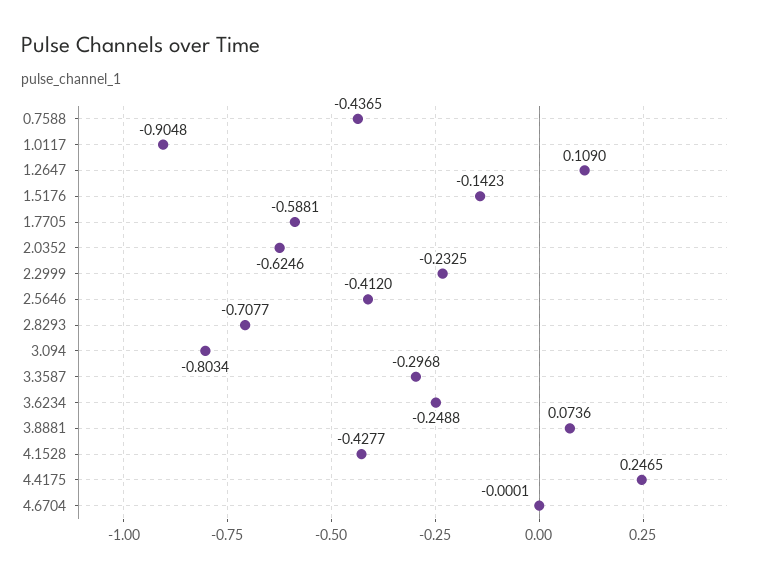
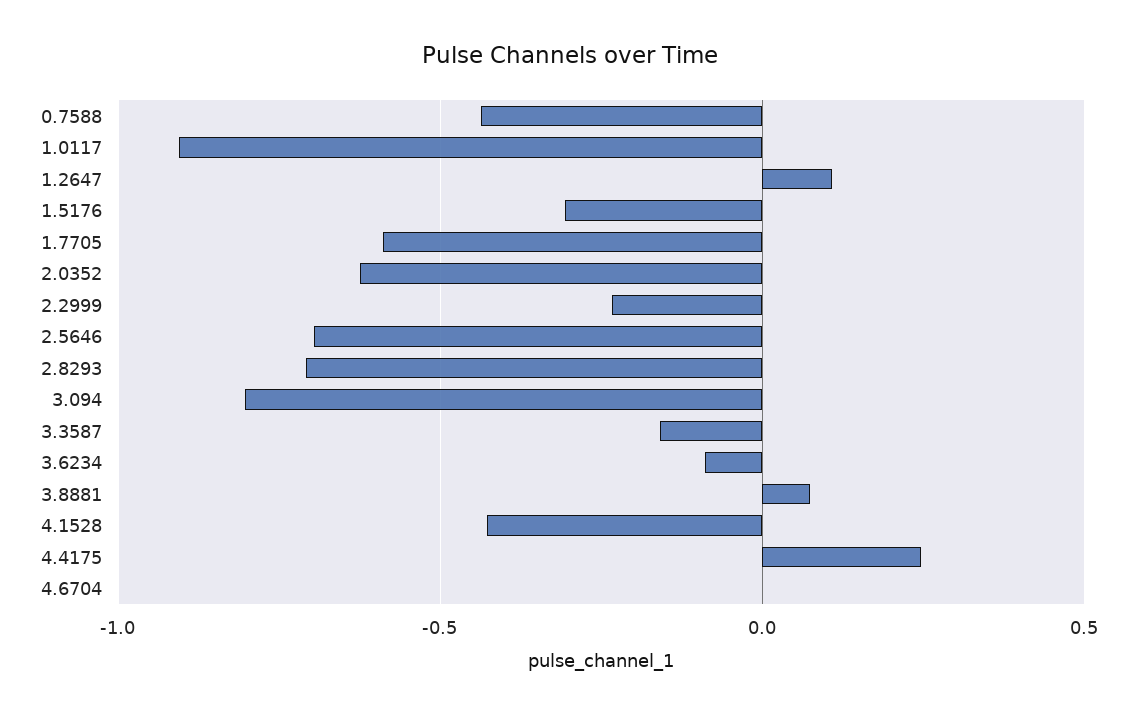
1.5176: -0.1423 -> -0.3
2.5646: -0.412 -> -0.7
3.3587: -0.2968 -> -0.15
3.6234: -0.2488 -> -0.1

